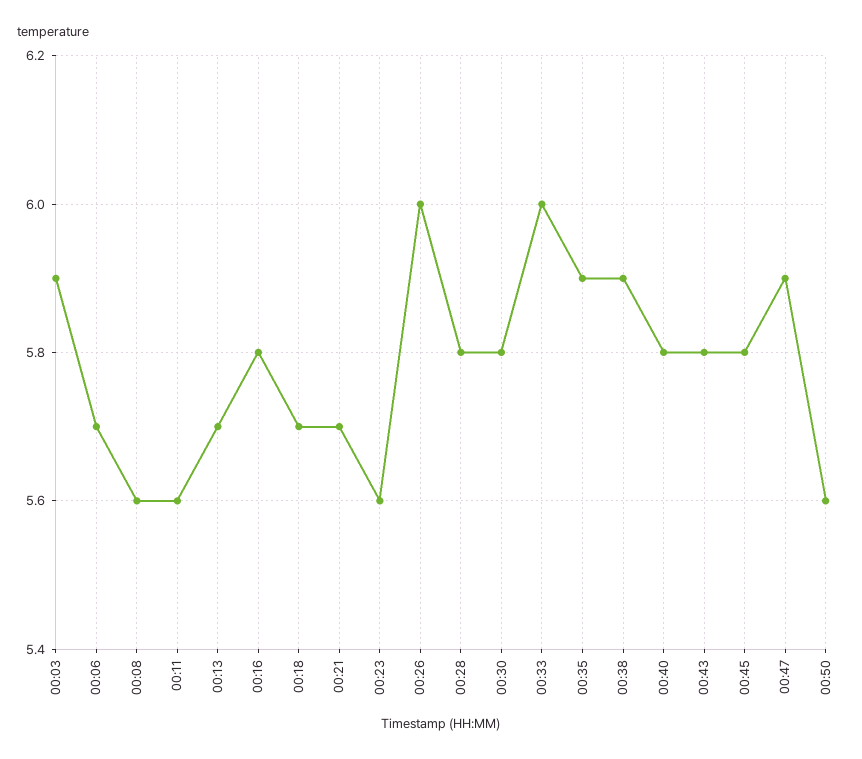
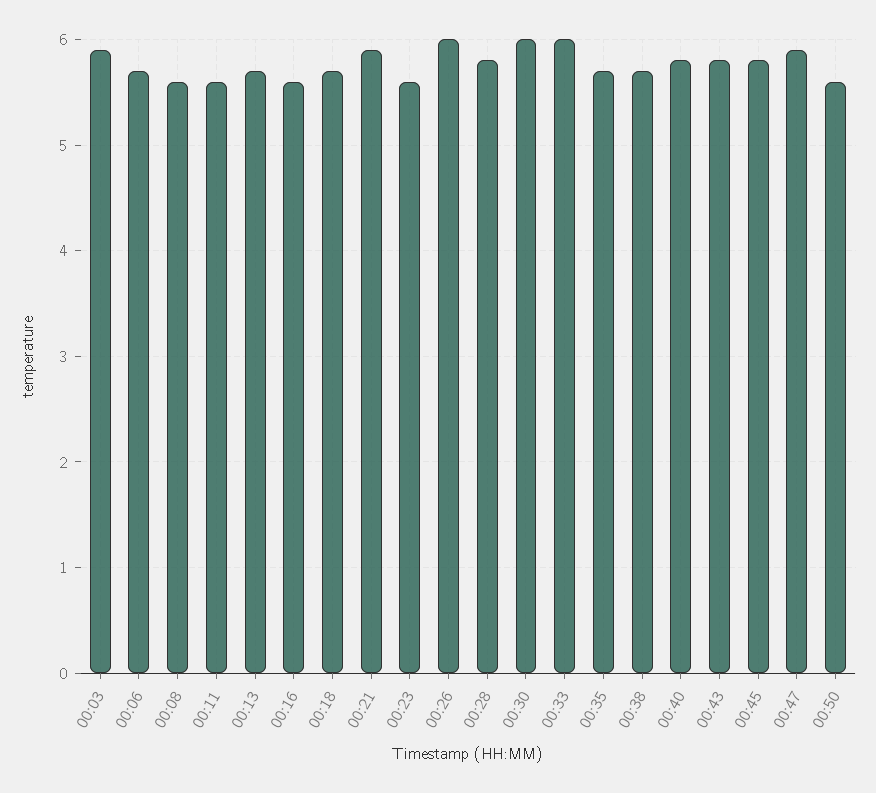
00:16: 5.8 -> 5.6
00:21: 5.7 -> 5.9
00:30: 5.8 -> 6
00:35: 5.9 -> 5.7
00:38: 5.9 -> 5.7

